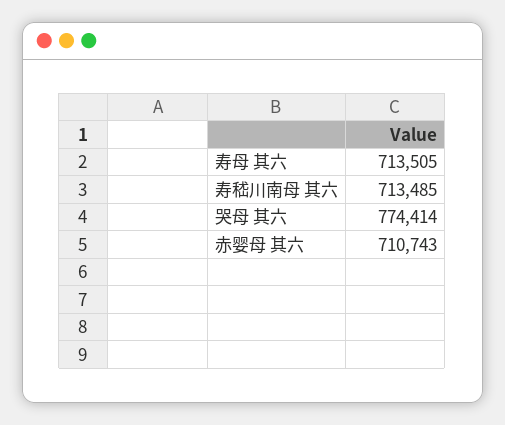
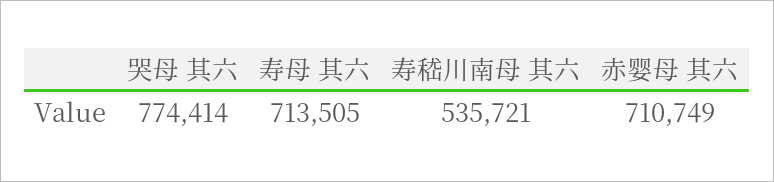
寿嵇川南母 其六: 713485 -> 535721
赤婴母 其六: 710743 -> 710749

